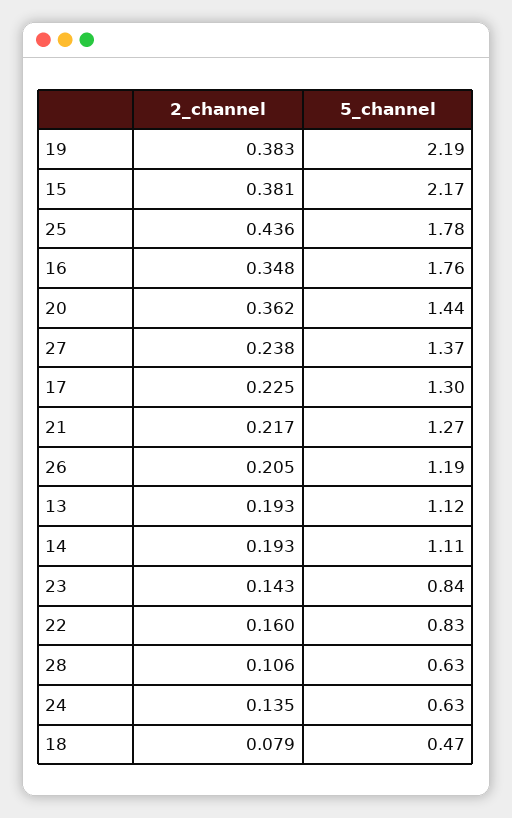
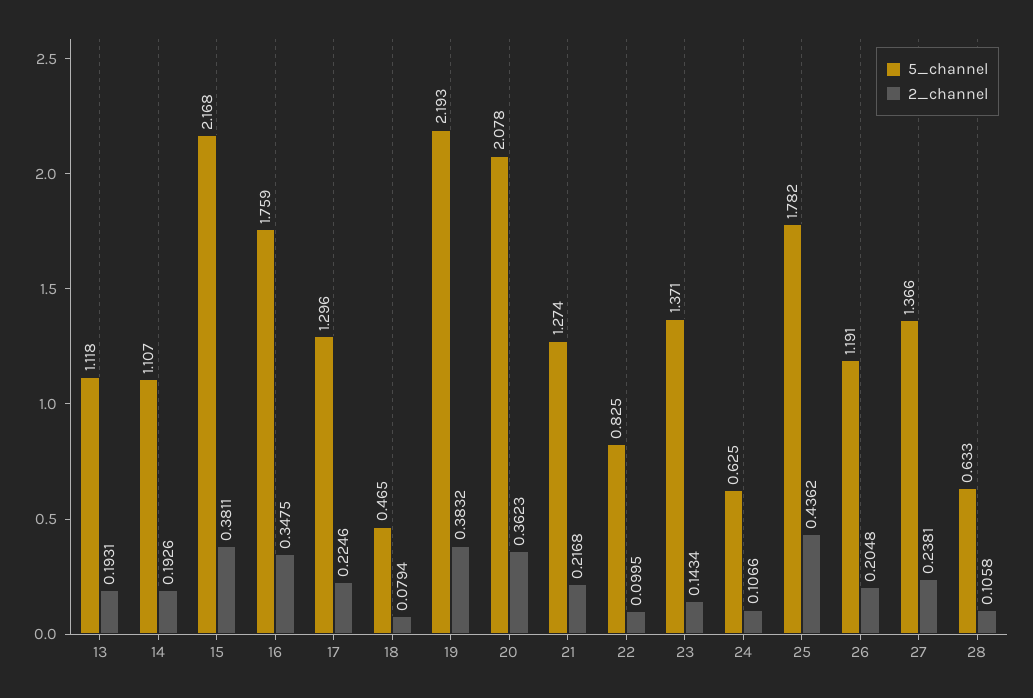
5_channel, 20: 1.44 -> 2.078
5_channel, 23: 0.84 -> 1.371
2_channel, 22: 0.16 -> 0.0995
2_channel, 24: 0.135 -> 0.1066

